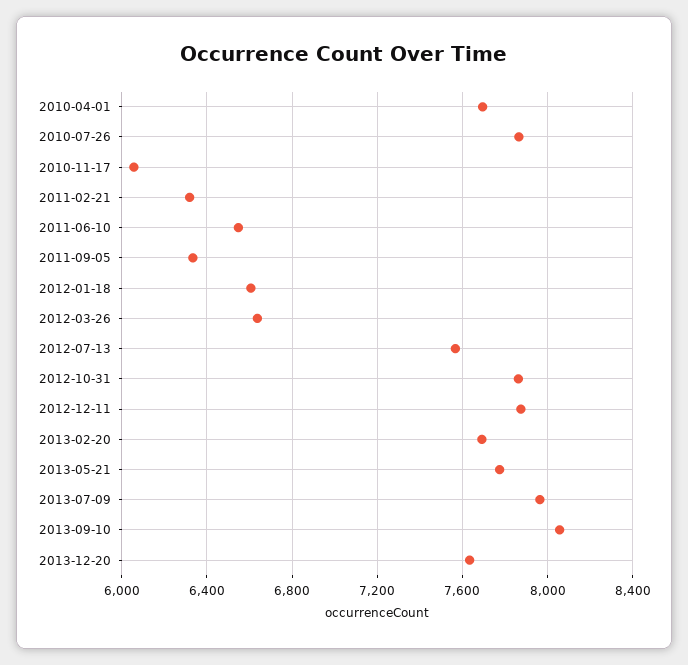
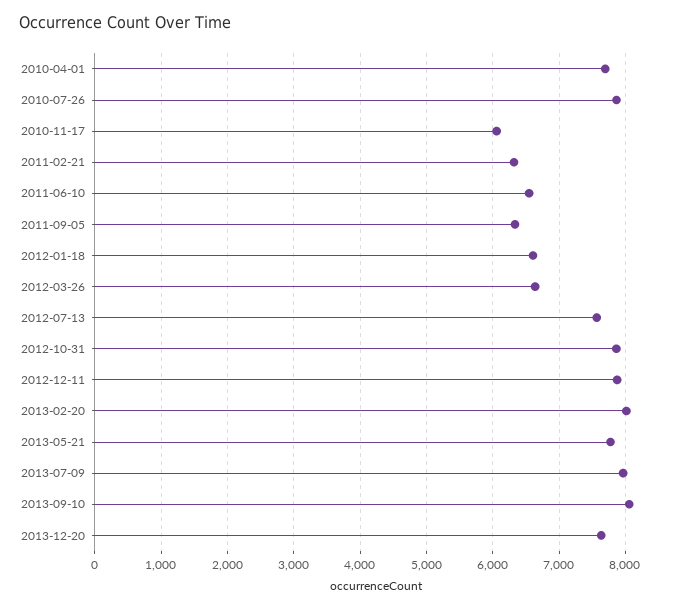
2013-02-20: 7700 -> 8000

